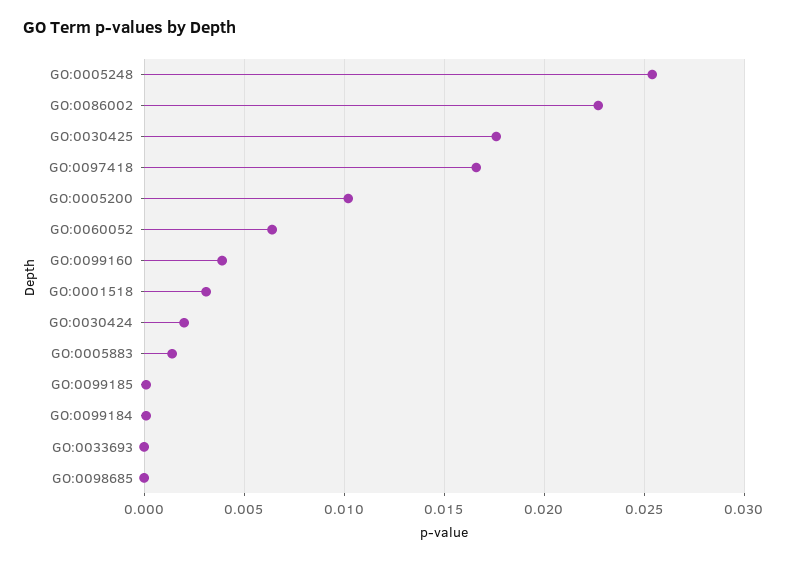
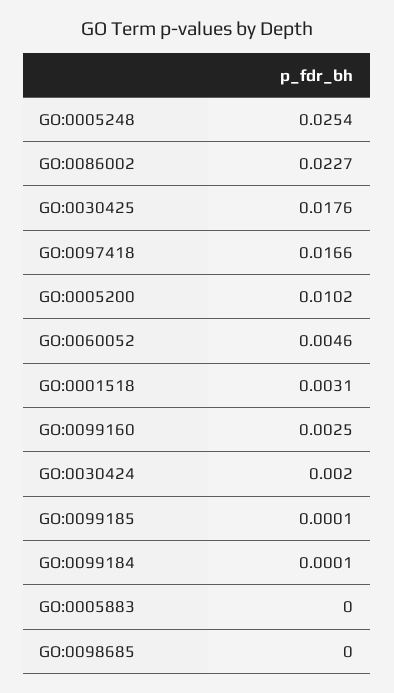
GO:0060052: 0.0065 -> 0.0046
GO:0099160: 0.004 -> 0.0025
GO:0005883: 0.0015 -> 0
GO:0033693: 0 -> none

